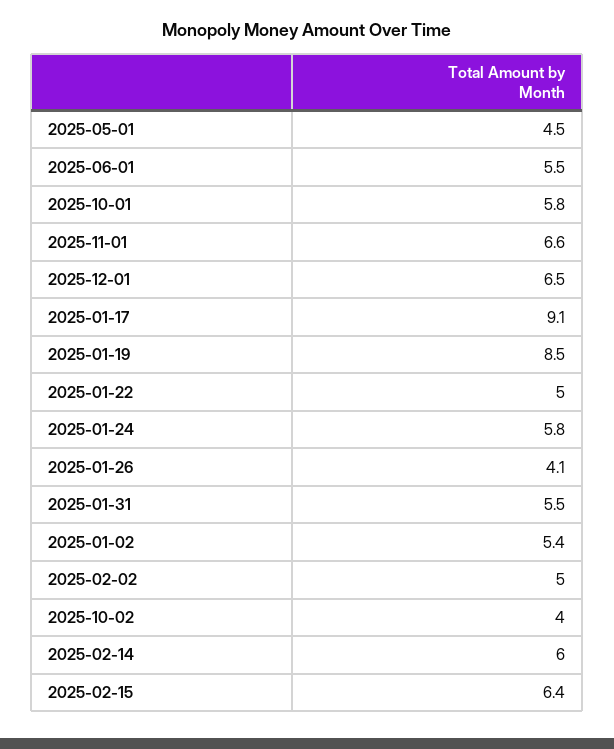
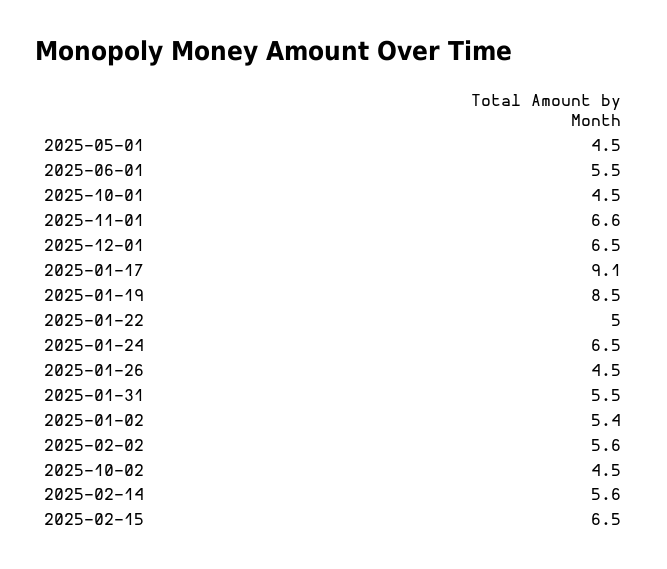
2025-10-01: 5.8 -> 4.5
2025-01-24: 5.8 -> 6.5
2025-01-26: 4.1 -> 4.5
2025-02-02: 5 -> 5.6
2025-10-02: 4 -> 4.5
2025-02-14: 6 -> 5.6
2025-02-15: 6.4 -> 6.5

